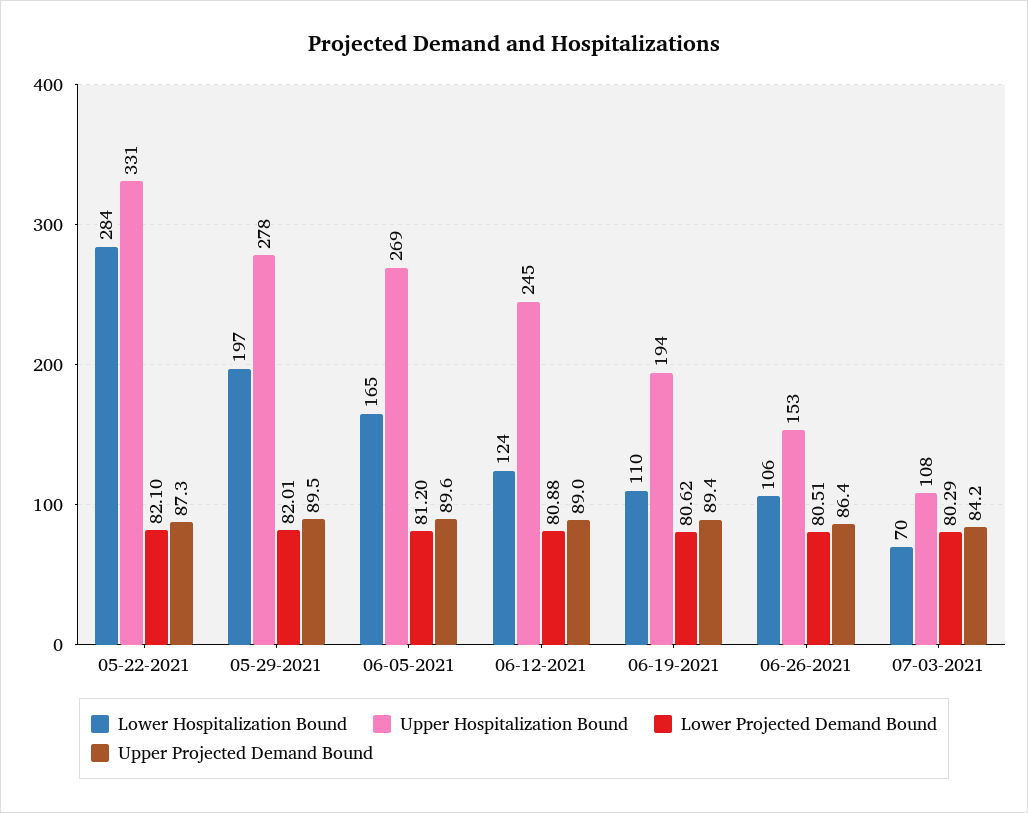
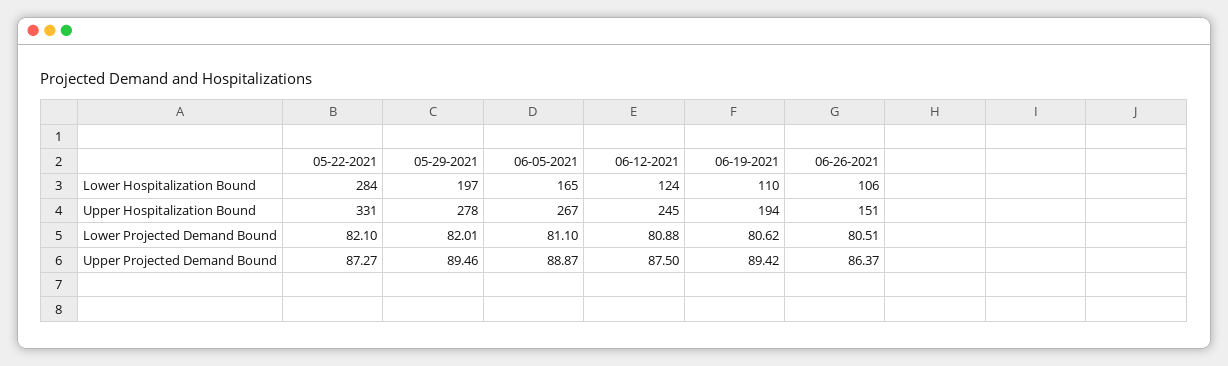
Upper Hospitalization Bound, 06-05-2021: 269 -> 267
Lower Projected Demand Bound, 06-05-2021: 81.2 -> 81.1
Upper Projected Demand Bound, 06-05-2021: 89.6 -> 88.87
Upper Projected Demand Bound, 06-12-2021: 89 -> 87.5
Upper Hospitalization Bound, 06-26-2021: 153 -> 151
Lower Hospitalization Bound, 07-03-2021: 70 -> none
Upper Hospitalization Bound, 07-03-2021: 108 -> none
Lower Projected Demand Bound, 07-03-2021: 80.29 -> none
Upper Projected Demand Bound, 07-03-2021: 84.2 -> none

